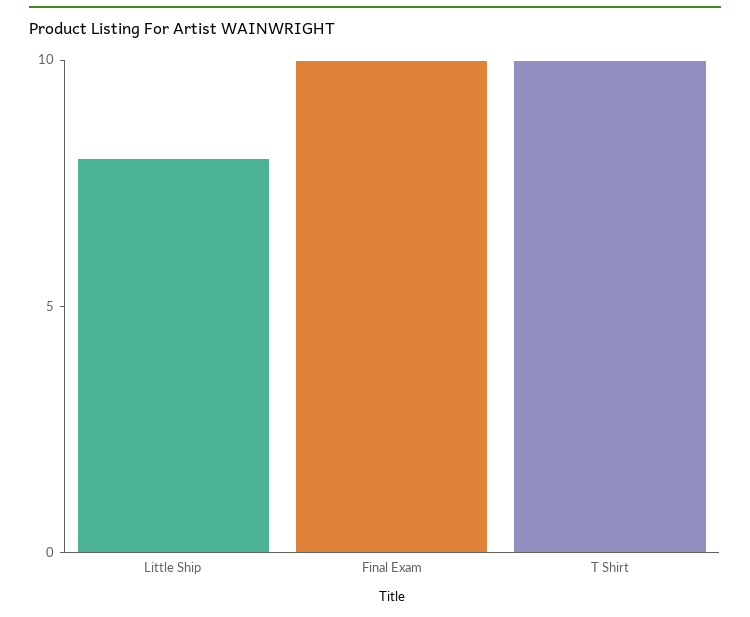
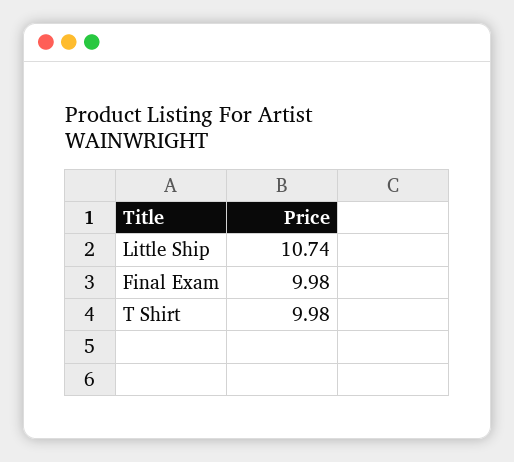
Little Ship: 8 -> 10.74

